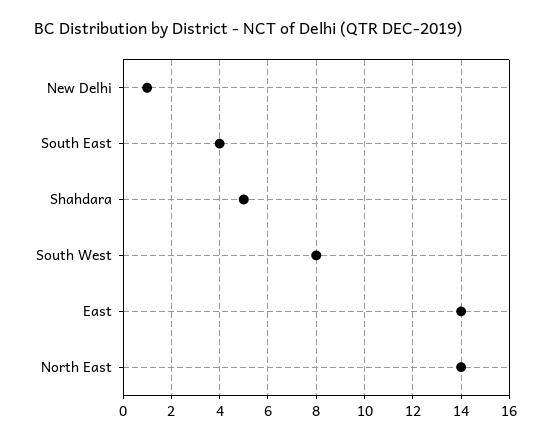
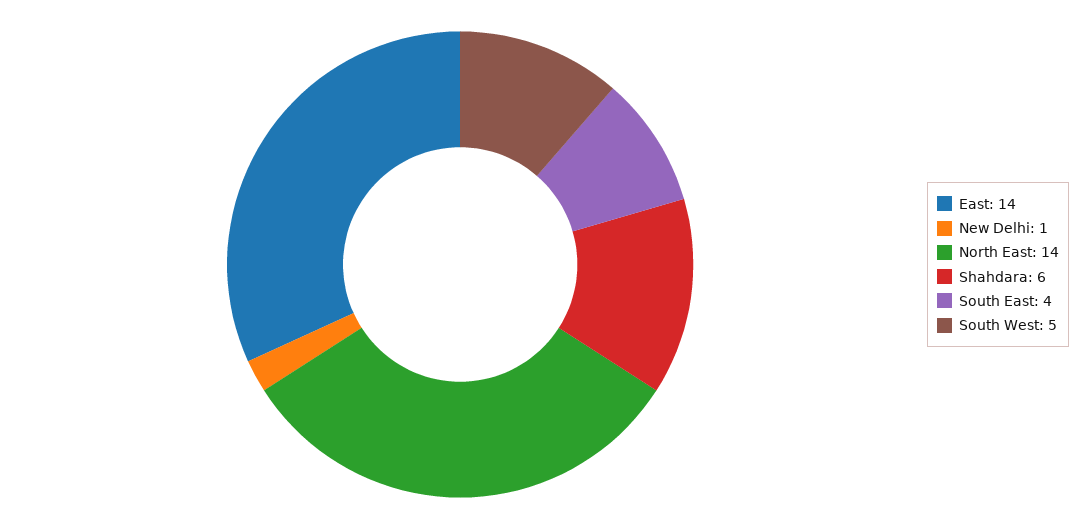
Shahdara: 5 -> 6
South West: 8 -> 5

